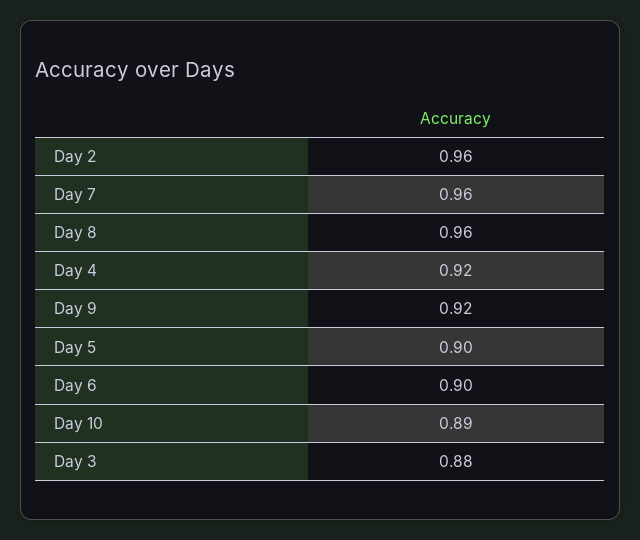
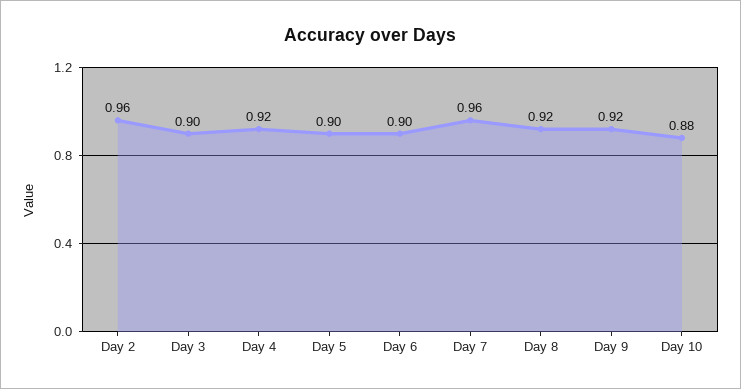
Day 8: 0.96 -> 0.92
Day 10: 0.89 -> 0.88
Day 3: 0.88 -> 0.9

